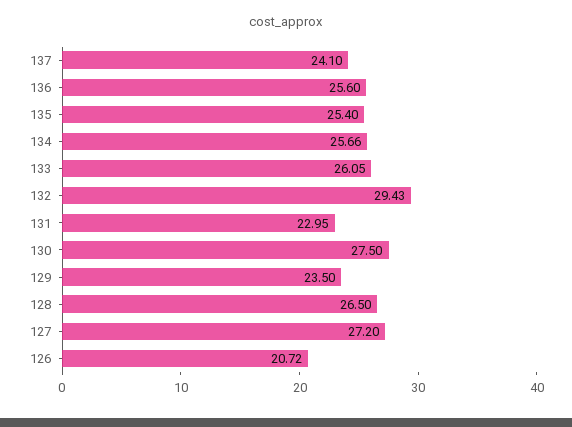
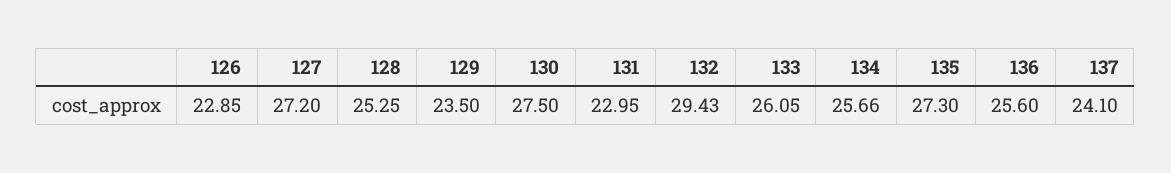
135: 25.4 -> 27.3
128: 26.5 -> 25.25
126: 20.72 -> 22.85

